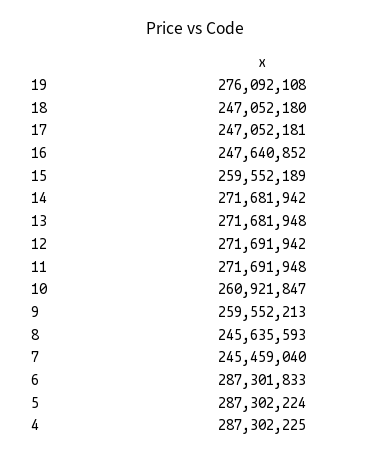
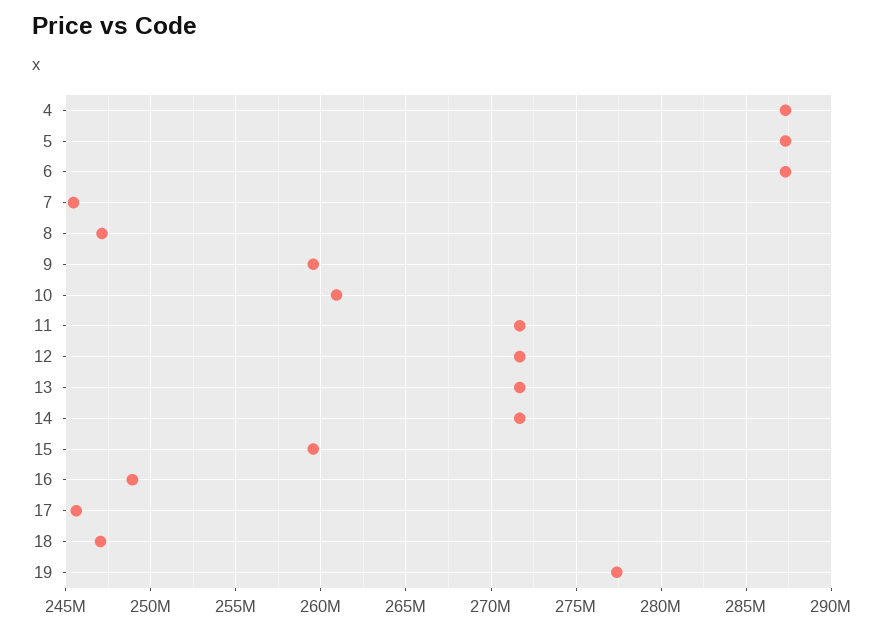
19: 276092108 -> 277500000
17: 247052181 -> 245500000
16: 247640852 -> 249000000
8: 245635593 -> 247000000

